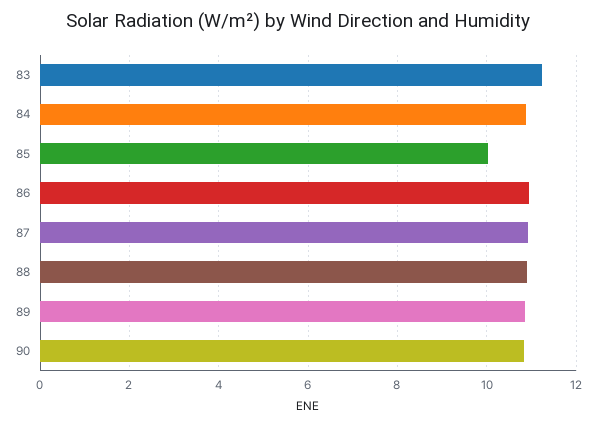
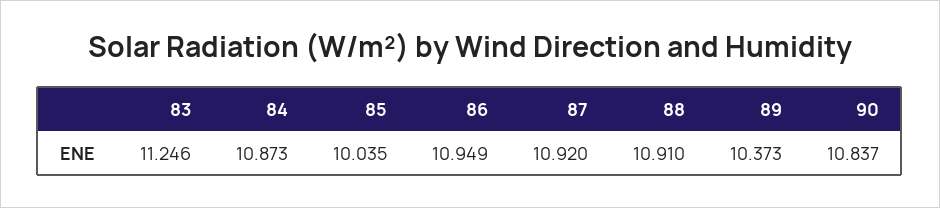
89: 10.8 -> 10.373

